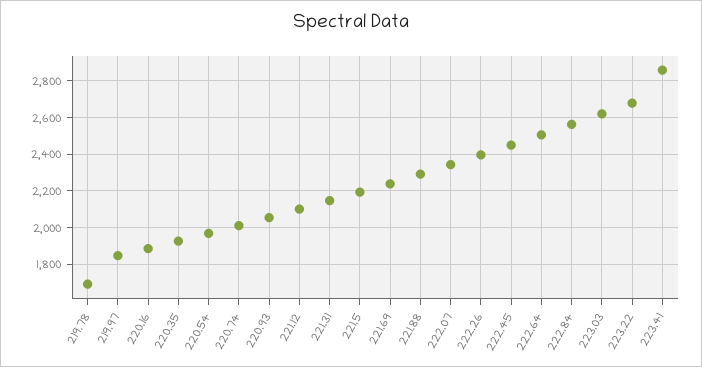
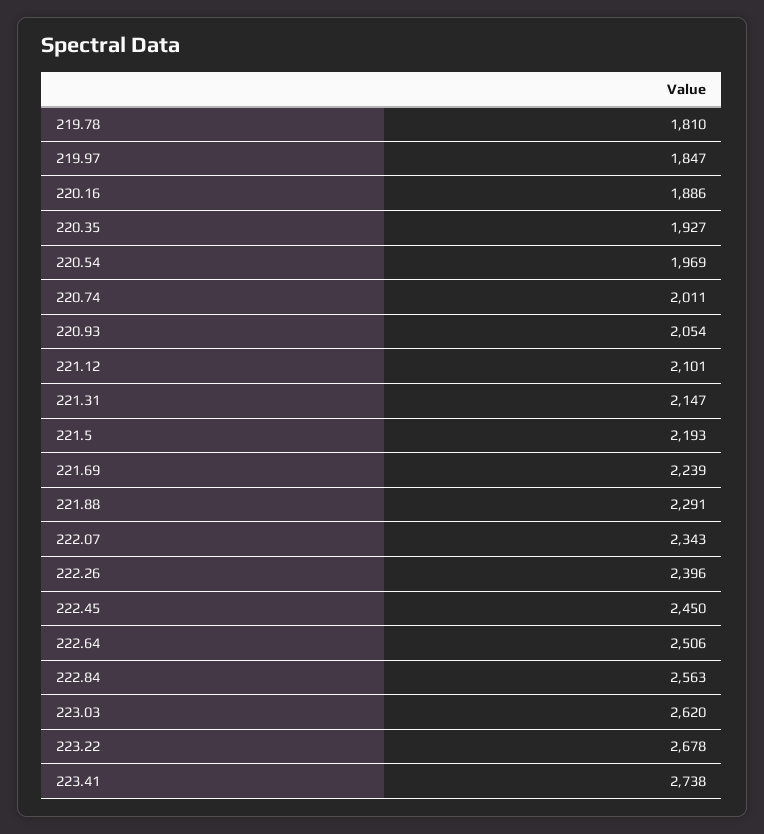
219.78: 1700 -> 1810
223.41: 2850 -> 2738

